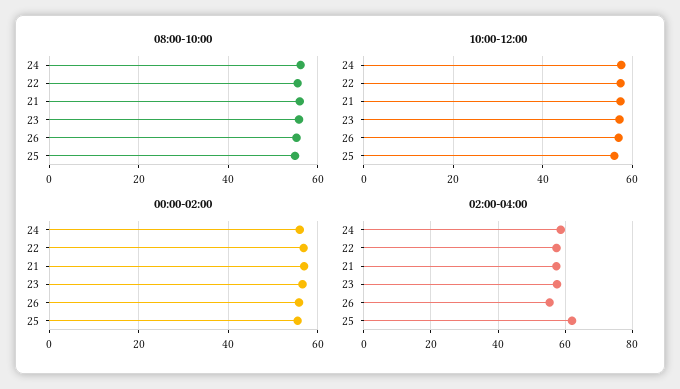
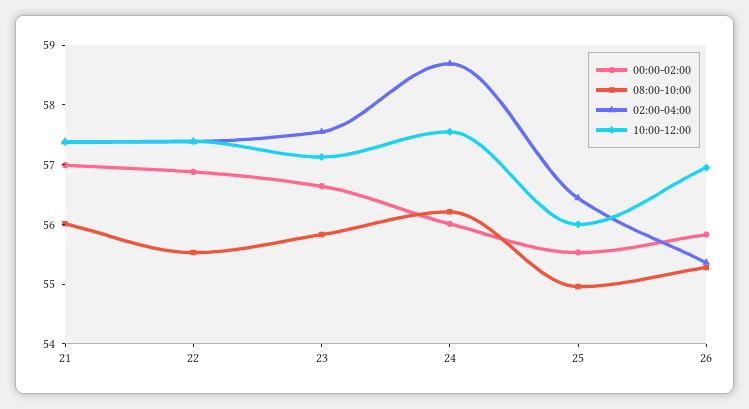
02:00-04:00, 25: 62 -> 56.4

